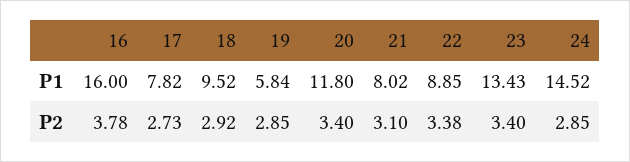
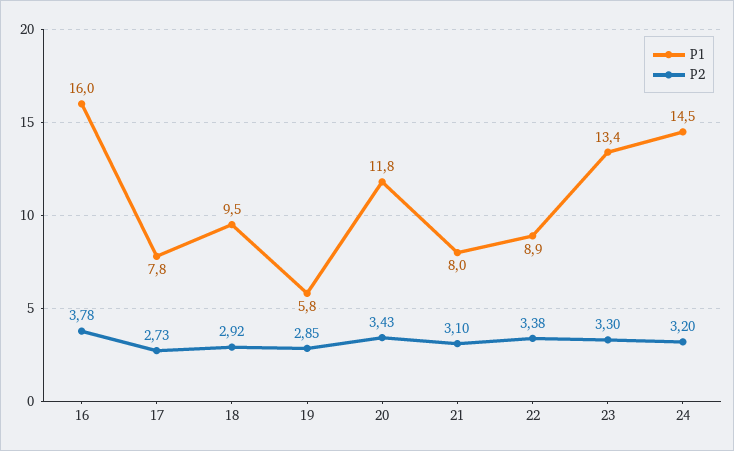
P2, 20: 3.4 -> 3.43
P2, 23: 3.4 -> 3.3
P2, 24: 2.85 -> 3.2

